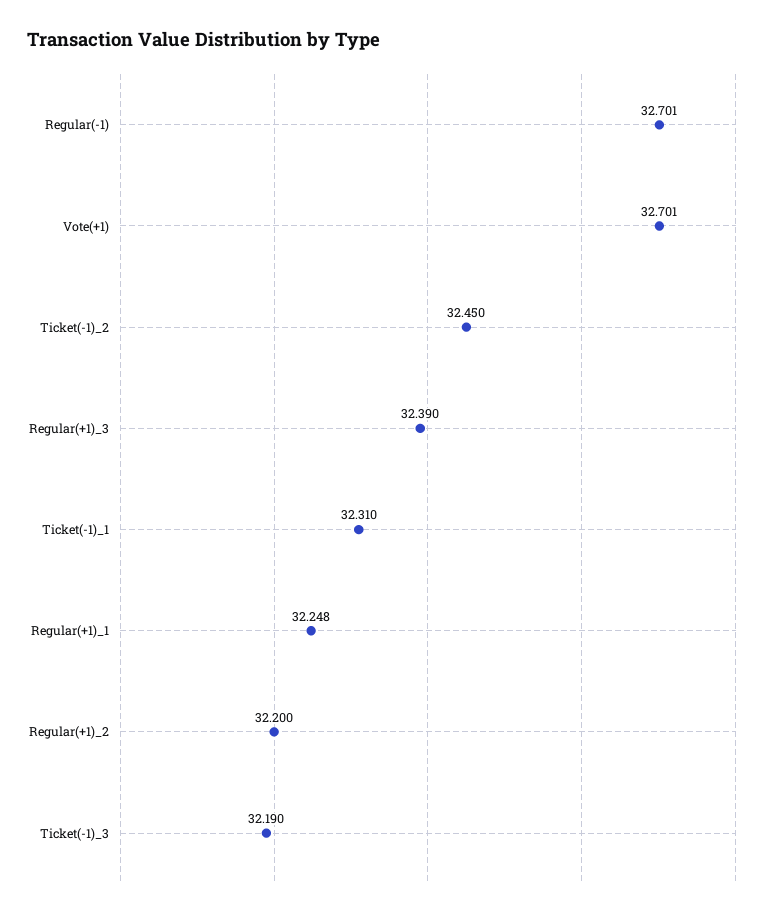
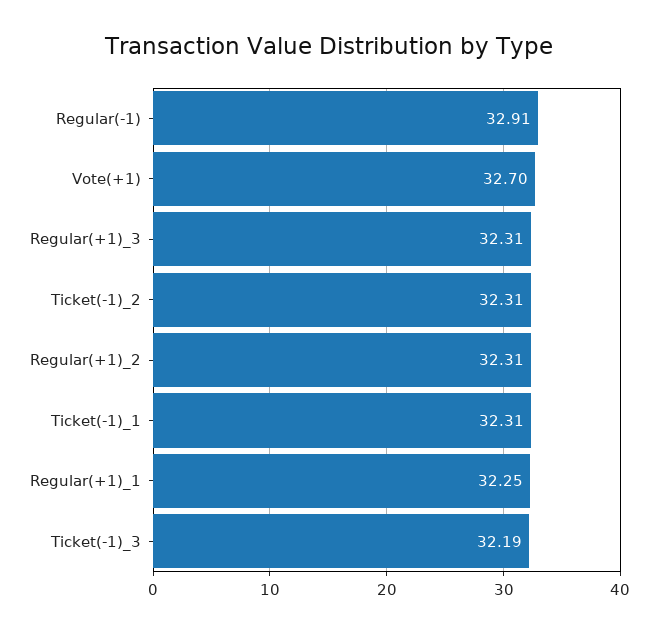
Regular(-1): 32.701 -> 32.91
Ticket(-1)_2: 32.45 -> 32.31
Regular(+1)_3: 32.39 -> 32.31
Regular(+1)_2: 32.2 -> 32.31

